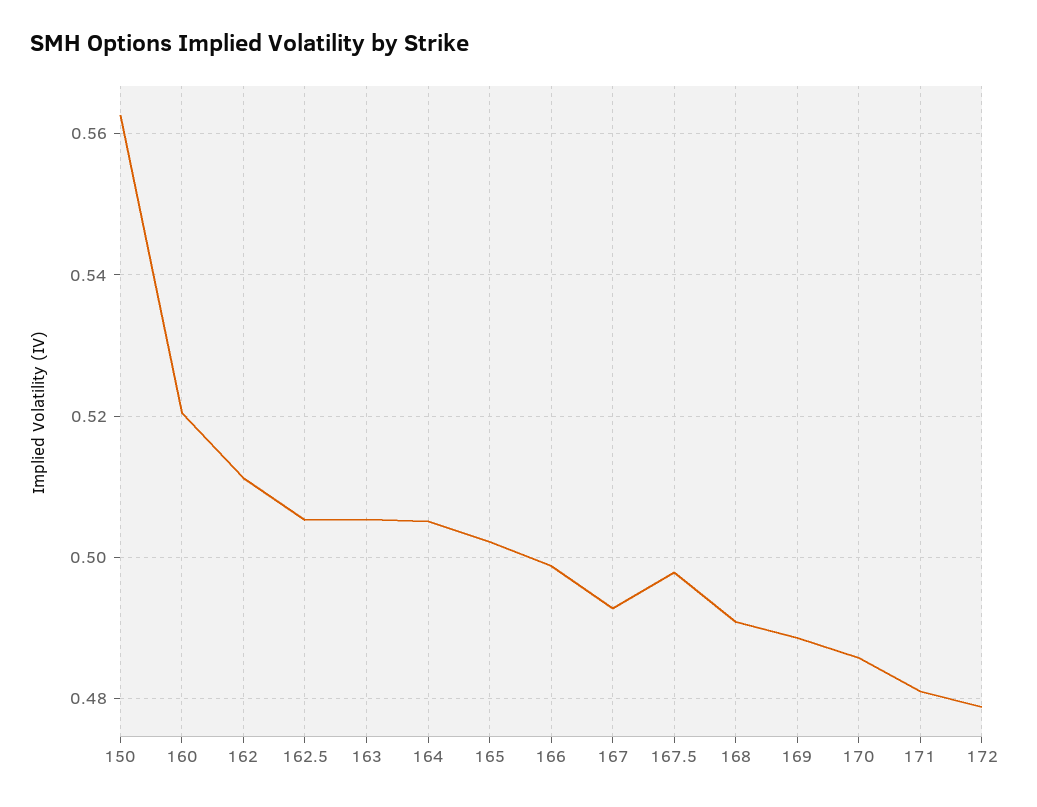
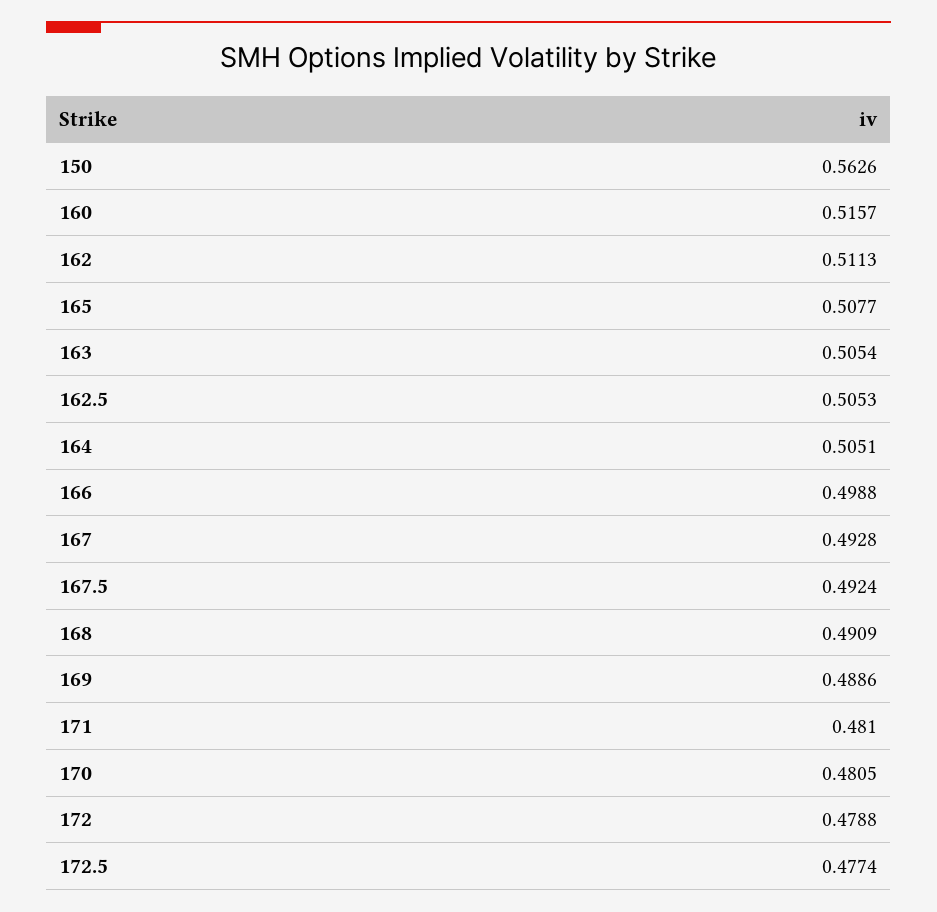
160: 0.52 -> 0.5157
165: 0.502 -> 0.5077
167.5: 0.498 -> 0.4924
170: 0.486 -> 0.4805
172.5: none -> 0.4774

